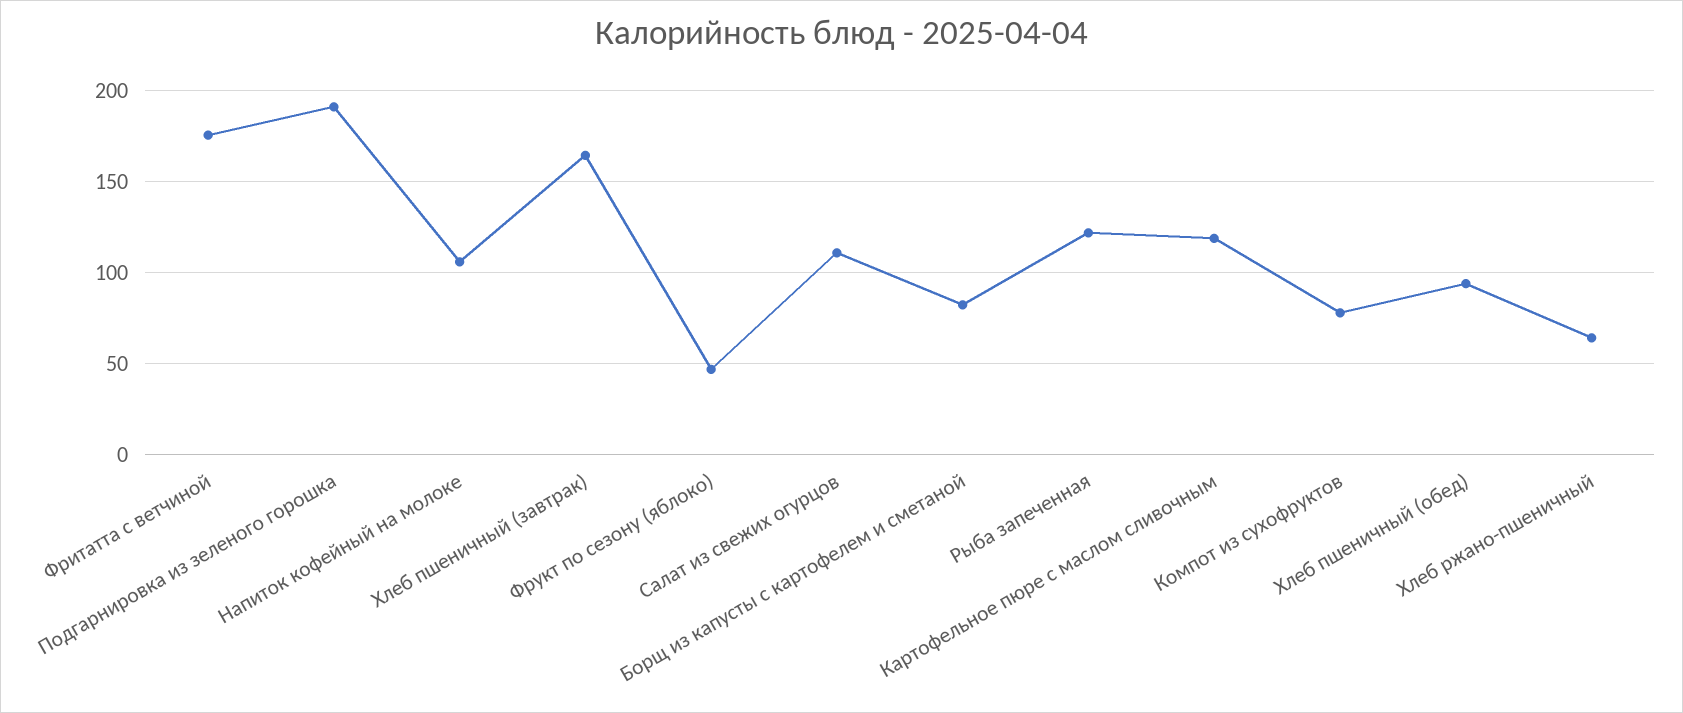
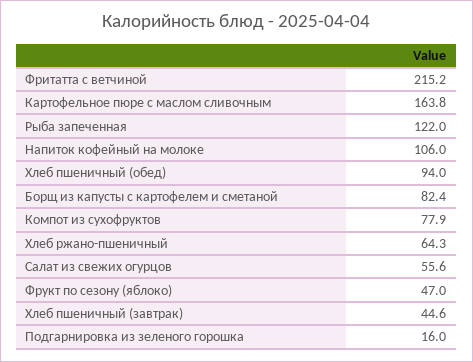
Фритатта с ветчиной: 175 -> 215.2
Подгарнировка из зеленого горошка: 190 -> 16
Хлеб пшеничный (завтрак): 165 -> 44.6
Салат из свежих огурцов: 110 -> 55.6
Картофельное пюре с маслом сливочным: 120 -> 163.8

